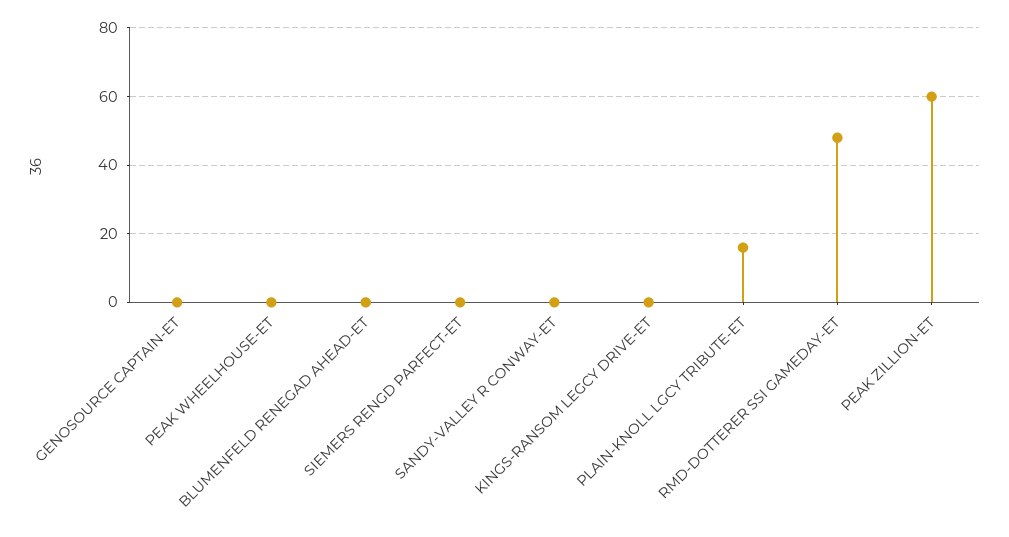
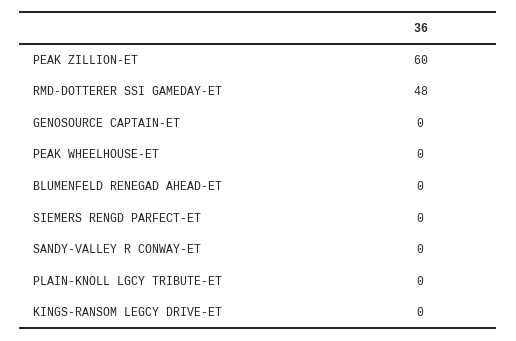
PLAIN-KNOLL LGCY TRIBUTE-ET: 15 -> 0

